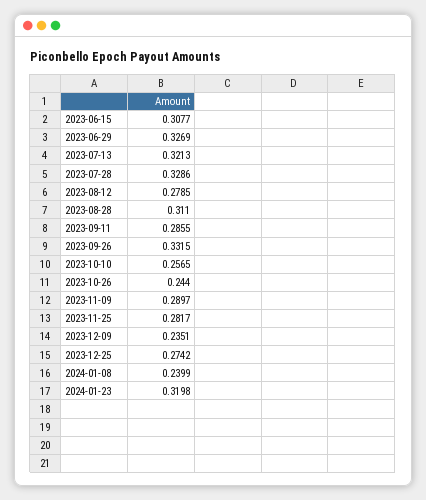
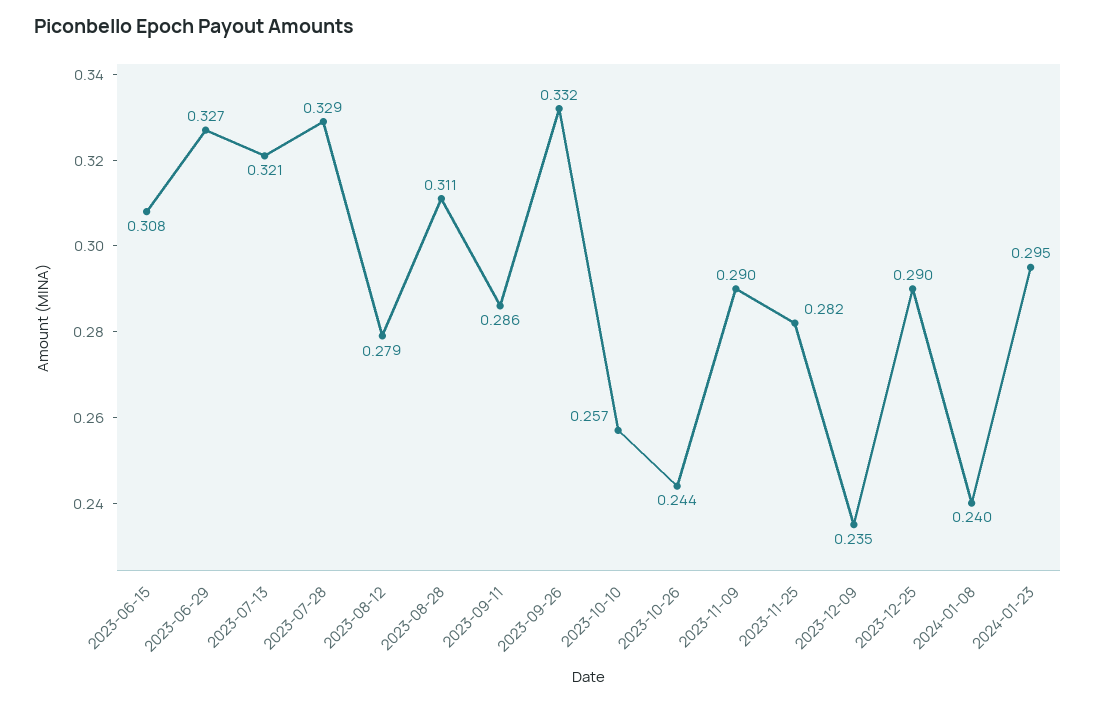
2023-12-25: 0.2742 -> 0.29
2024-01-23: 0.3198 -> 0.295

